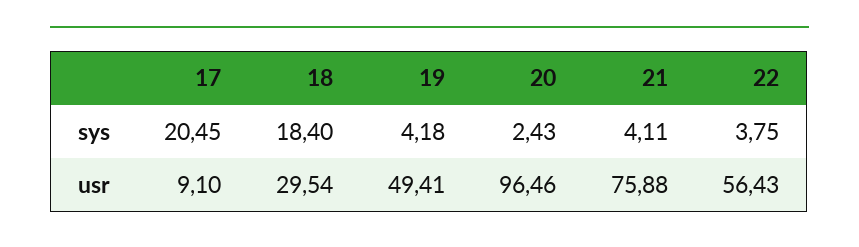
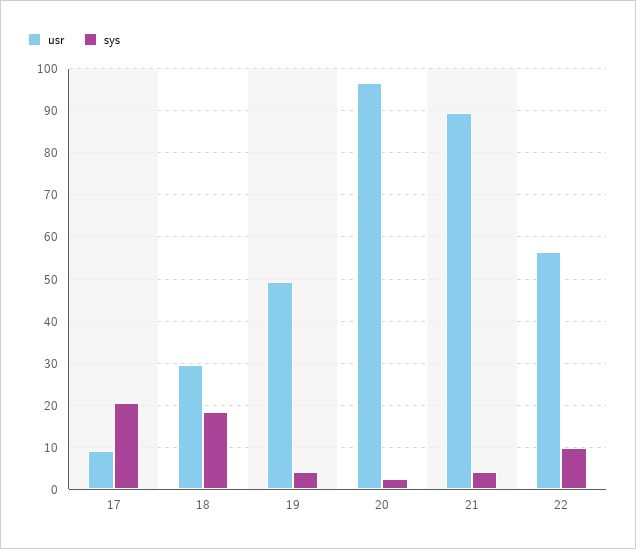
sys, 22: 3.75 -> 10
usr, 21: 75.88 -> 90

